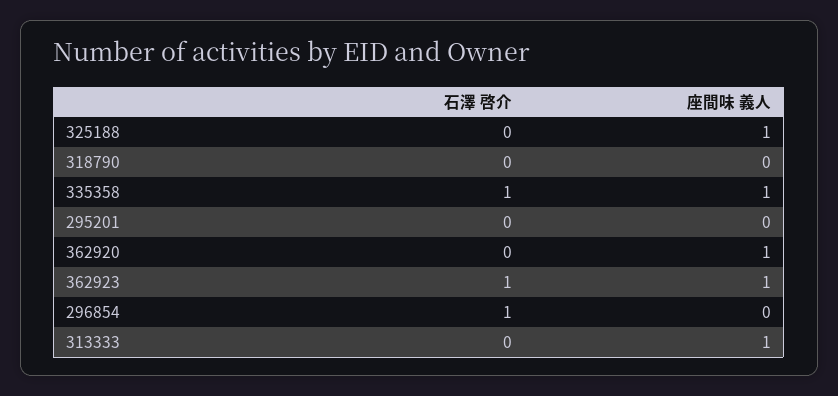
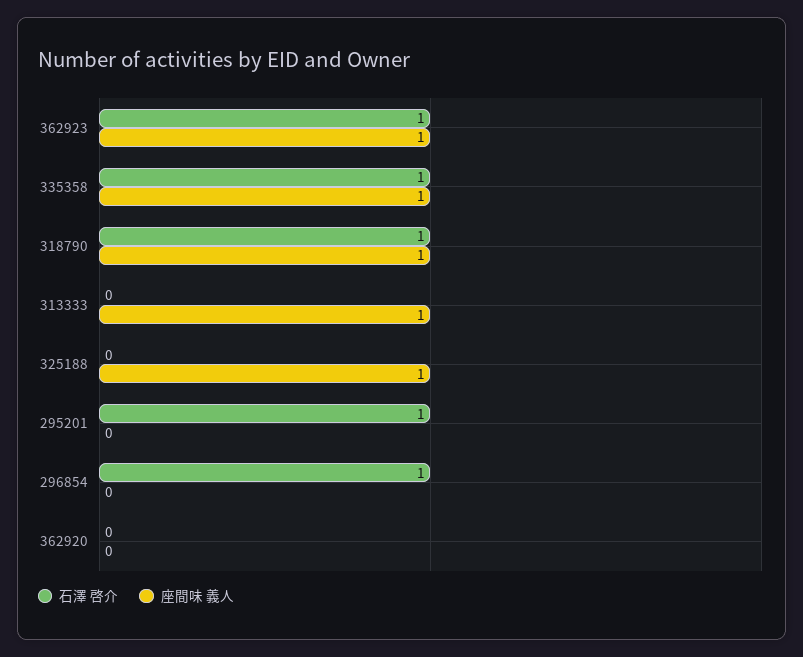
石澤 啓介, 318790: 0 -> 1
座間味 義人, 318790: 0 -> 1
石澤 啓介, 295201: 0 -> 1
座間味 義人, 362920: 1 -> 0

